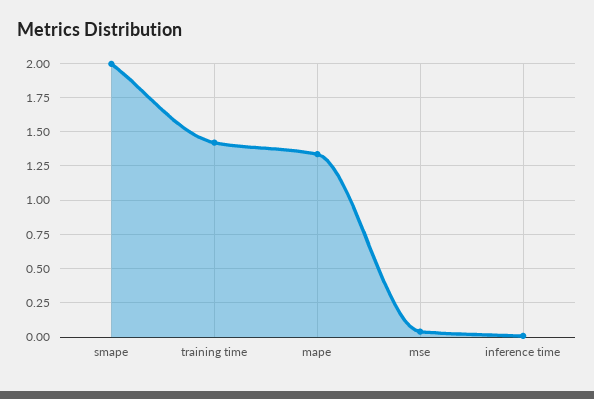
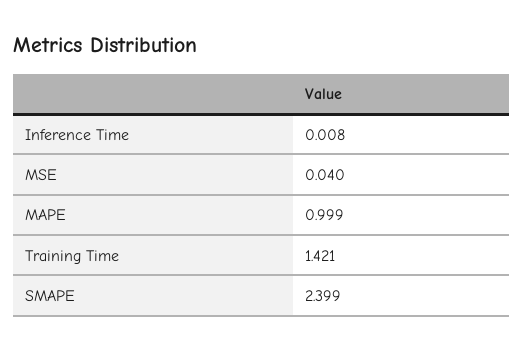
smape: 2 -> 2.399
mape: 1.35 -> 0.999

